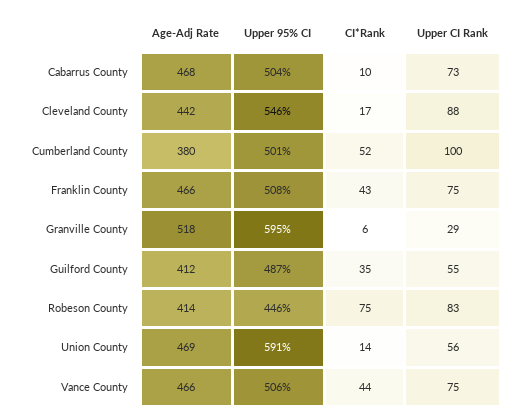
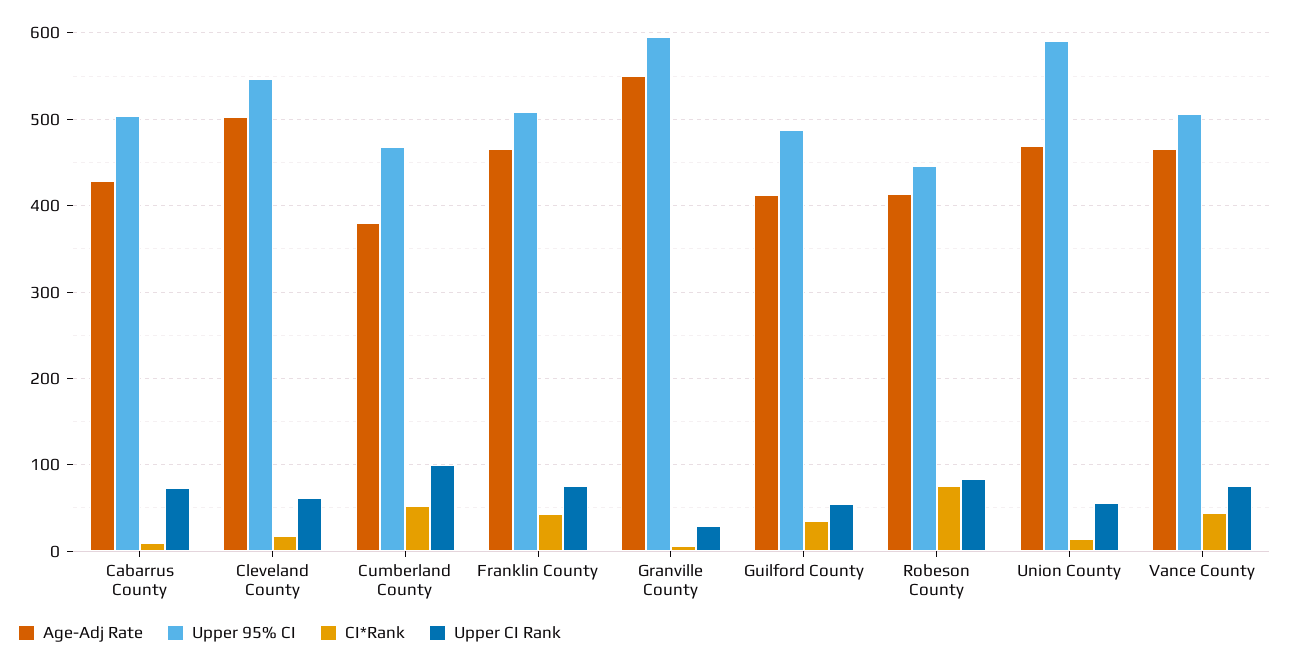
Age-Adj Rate, Cabarrus County: 468 -> 430
Age-Adj Rate, Cleveland County: 442 -> 500
Upper CI Rank, Cleveland County: 88 -> 60
Upper 95% CI, Cumberland County: 501 -> 470
Age-Adj Rate, Granville County: 518 -> 550

